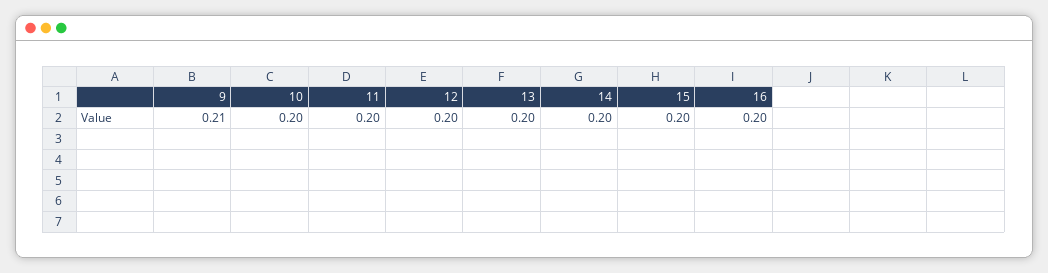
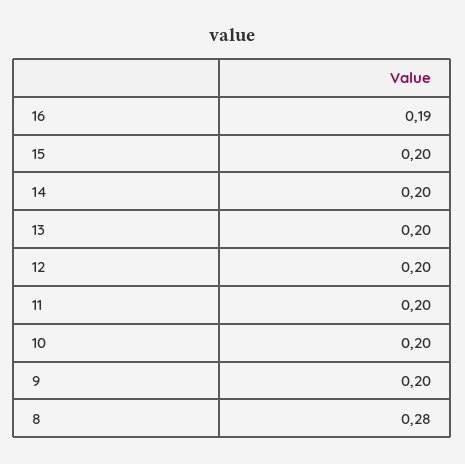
9: 0.21 -> 0.2
16: 0.2 -> 0.19
8: none -> 0.28

